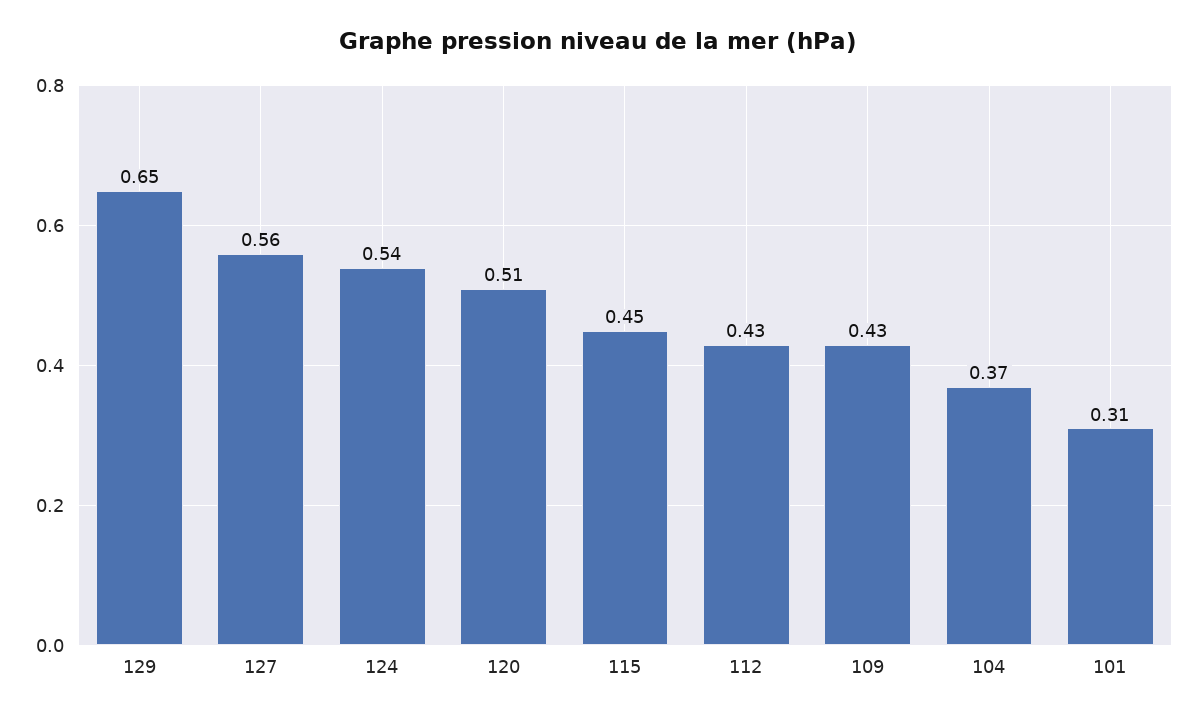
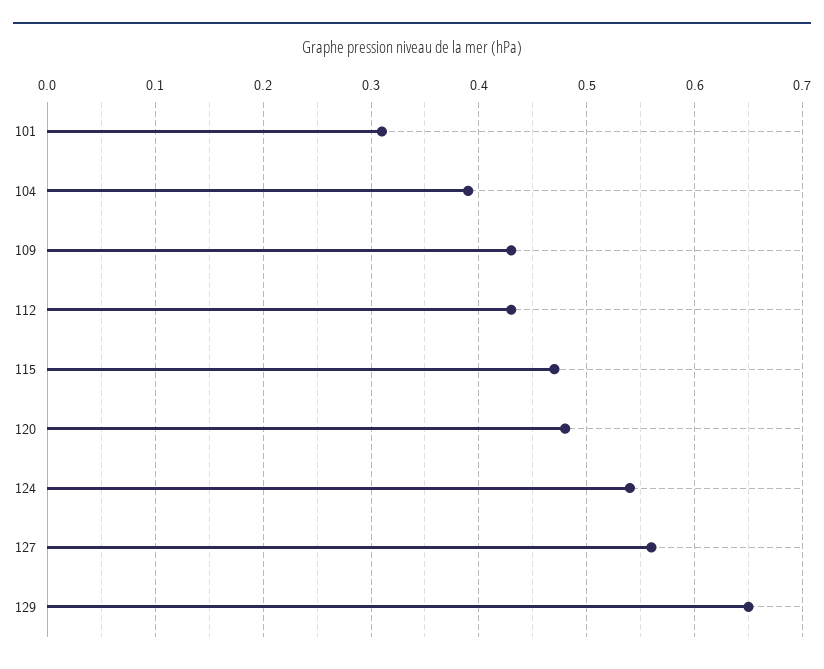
120: 0.51 -> 0.48
115: 0.45 -> 0.47
104: 0.37 -> 0.39

